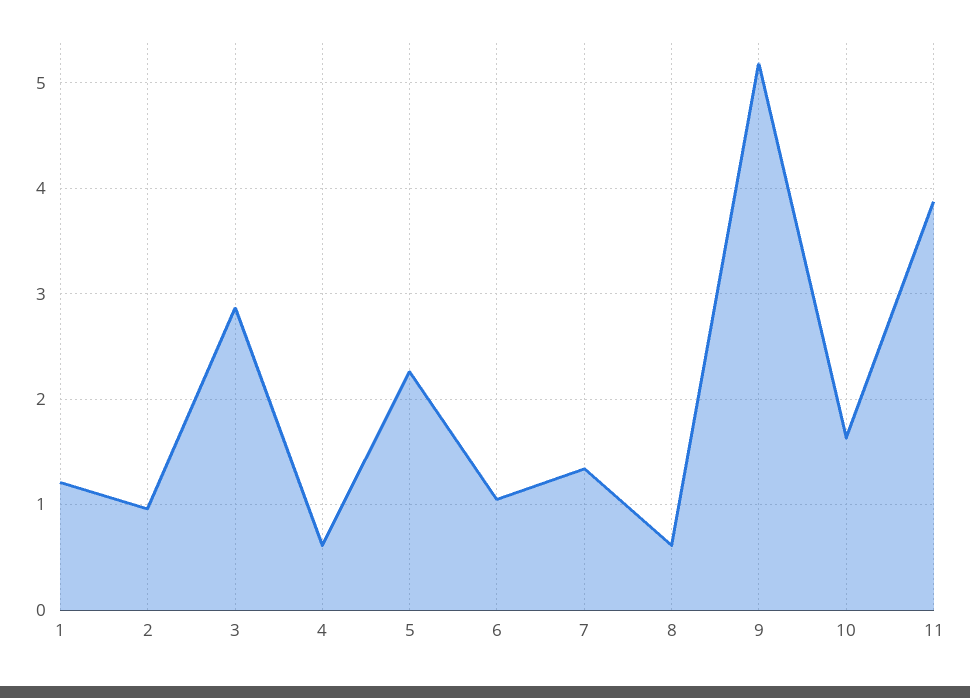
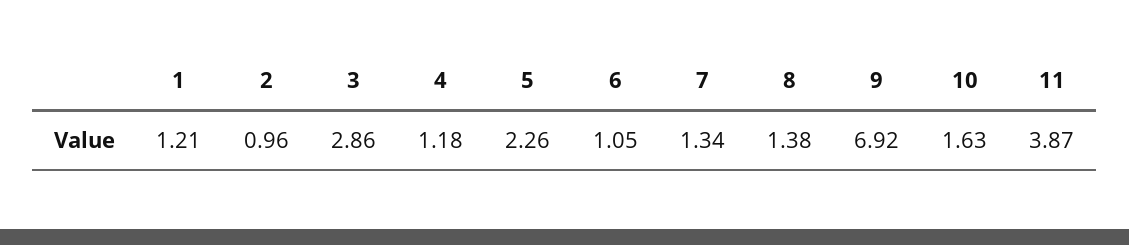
4: 0.6 -> 1.18
8: 0.6 -> 1.38
9: 5.2 -> 6.92

